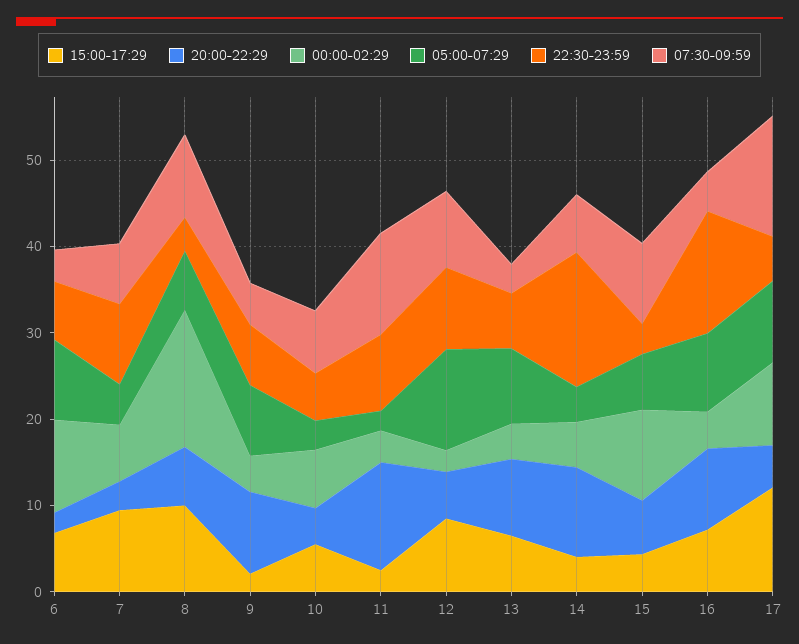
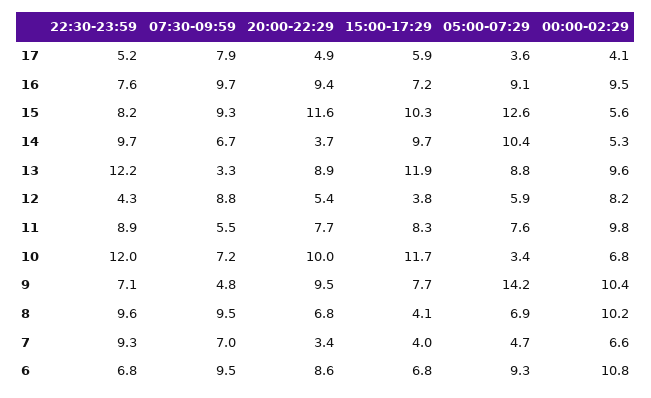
20:00-22:29, 6: 2 -> 8.6
07:30-09:59, 6: 4 -> 9.5
15:00-17:29, 7: 10 -> 4
15:00-17:29, 8: 10 -> 4.1
00:00-02:29, 8: 16 -> 10.2
22:30-23:59, 8: 4 -> 9.6
15:00-17:29, 9: 2 -> 7.7
00:00-02:29, 9: 4 -> 10.4
05:00-07:29, 9: 8 -> 14.2
15:00-17:29, 10: 6 -> 11.7
20:00-22:29, 10: 4 -> 10
22:30-23:59, 10: 6 -> 12
15:00-17:29, 11: 2 -> 8.3
20:00-22:29, 11: 12 -> 7.7
00:00-02:29, 11: 4 -> 9.8
05:00-07:29, 11: 2 -> 7.6
07:30-09:59, 11: 12 -> 5.5
15:00-17:29, 12: 8 -> 3.8
00:00-02:29, 12: 2 -> 8.2
05:00-07:29, 12: 12 -> 5.9
22:30-23:59, 12: 10 -> 4.3
15:00-17:29, 13: 6 -> 11.9
00:00-02:29, 13: 4 -> 9.6
22:30-23:59, 13: 6 -> 12.2
15:00-17:29, 14: 4 -> 9.7
20:00-22:29, 14: 10 -> 3.7
05:00-07:29, 14: 4 -> 10.4
22:30-23:59, 14: 16 -> 9.7
15:00-17:29, 15: 4 -> 10.3
20:00-22:29, 15: 6 -> 11.6
00:00-02:29, 15: 10 -> 5.6
05:00-07:29, 15: 6 -> 12.6
22:30-23:59, 15: 4 -> 8.2
00:00-02:29, 16: 4 -> 9.5
22:30-23:59, 16: 14 -> 7.6
07:30-09:59, 16: 4 -> 9.7
15:00-17:29, 17: 12 -> 5.9
00:00-02:29, 17: 10 -> 4.1
05:00-07:29, 17: 10 -> 3.6
07:30-09:59, 17: 14 -> 7.9

